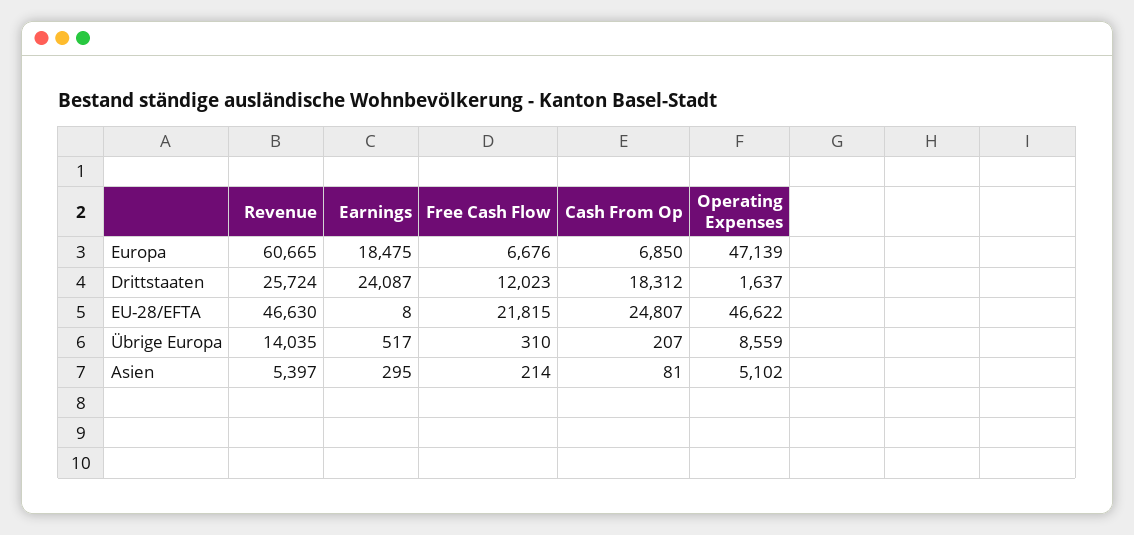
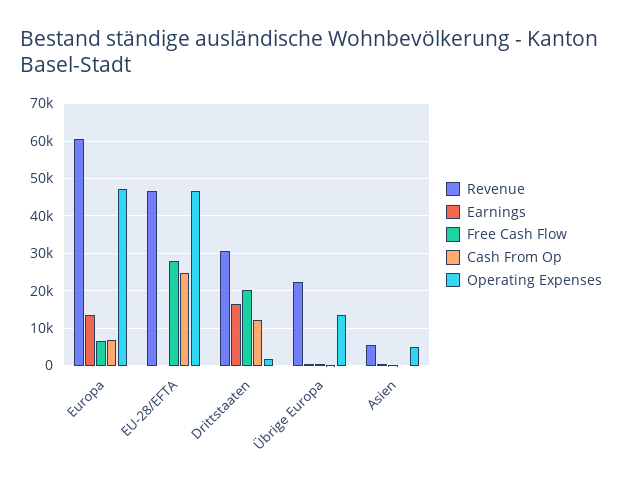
Earnings, Europa: 18475 -> 14000
Revenue, Drittstaaten: 25724 -> 30000
Earnings, Drittstaaten: 24087 -> 16000
Free Cash Flow, Drittstaaten: 12023 -> 20000
Cash From Op, Drittstaaten: 18312 -> 12000
Free Cash Flow, EU-28/EFTA: 21815 -> 28000
Revenue, Übrige Europa: 14035 -> 22000
Operating Expenses, Übrige Europa: 8559 -> 14000

